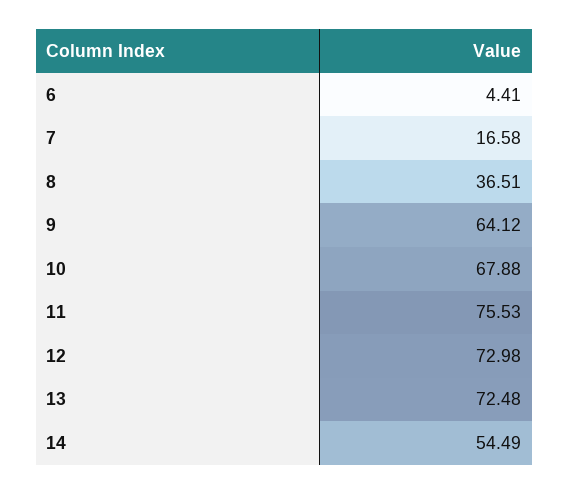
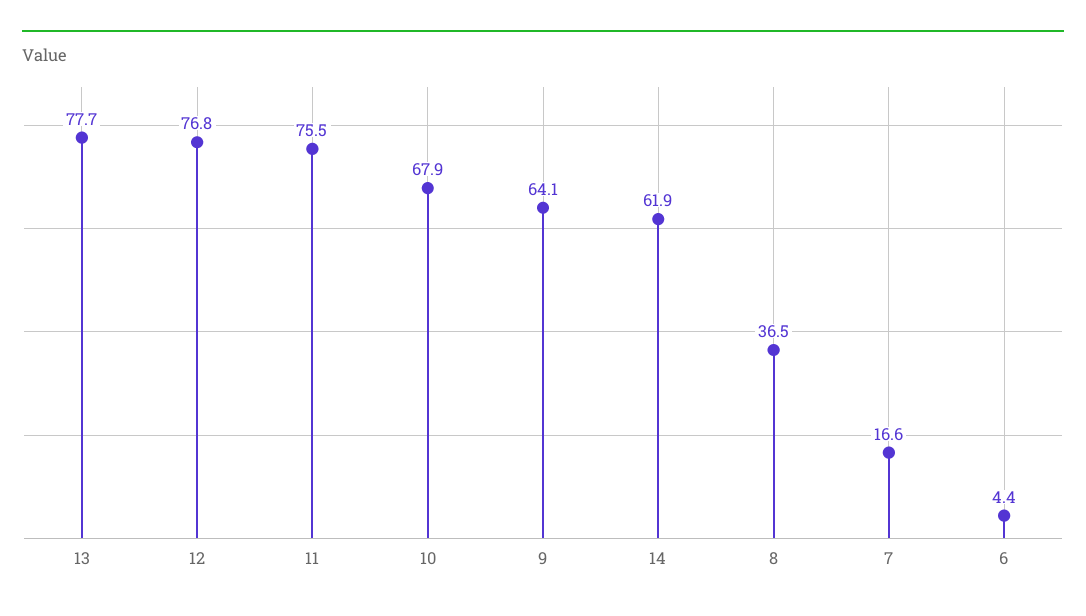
12: 72.98 -> 76.8
13: 72.48 -> 77.7
14: 54.49 -> 61.9

